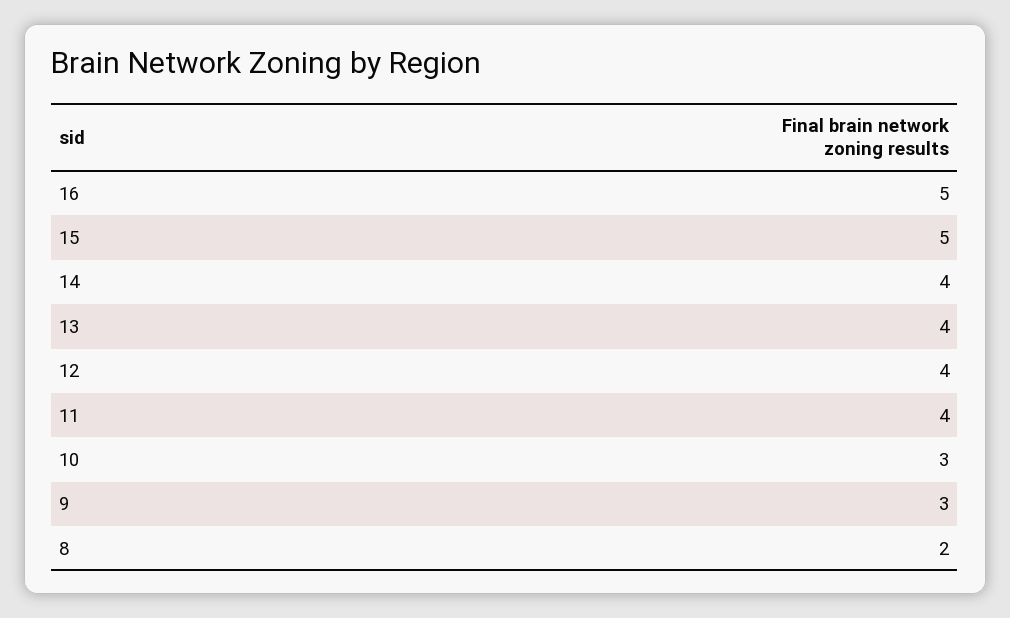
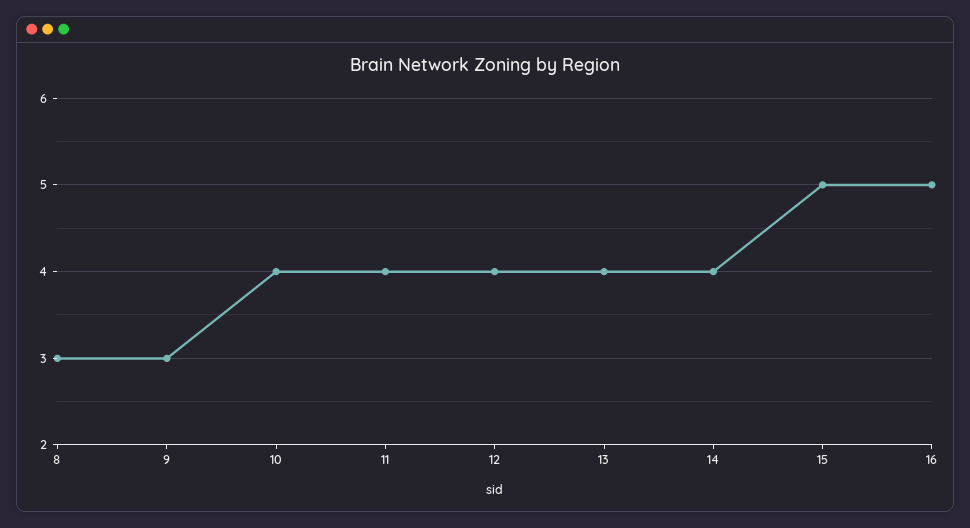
10: 3 -> 4
8: 2 -> 3

